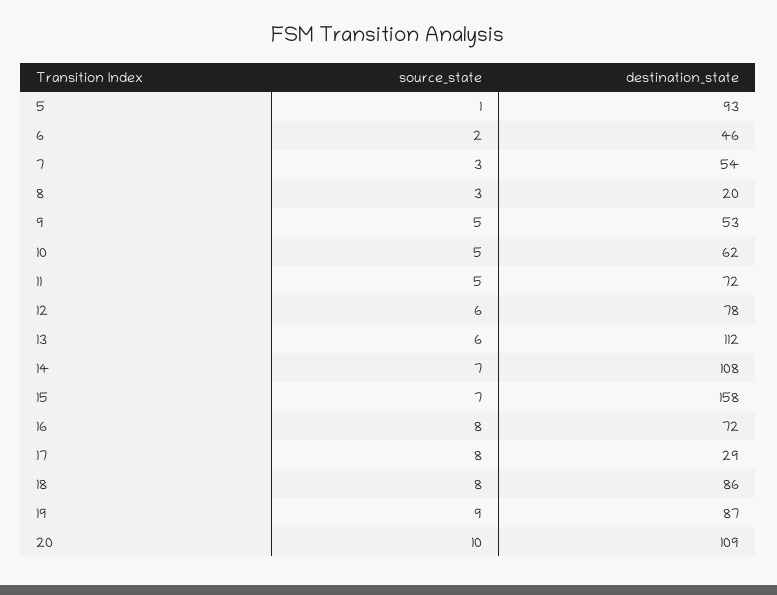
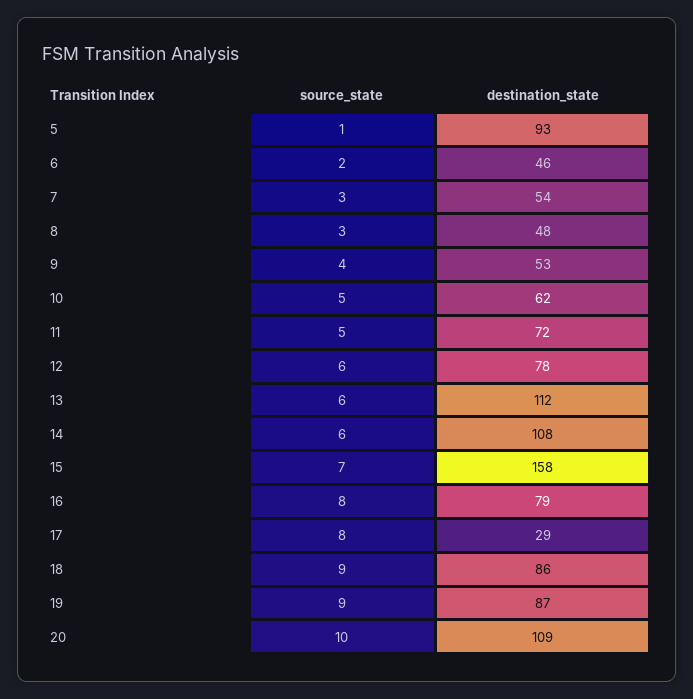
destination_state, 8: 20 -> 48
source_state, 9: 5 -> 4
source_state, 14: 7 -> 6
destination_state, 16: 72 -> 79
source_state, 18: 8 -> 9

